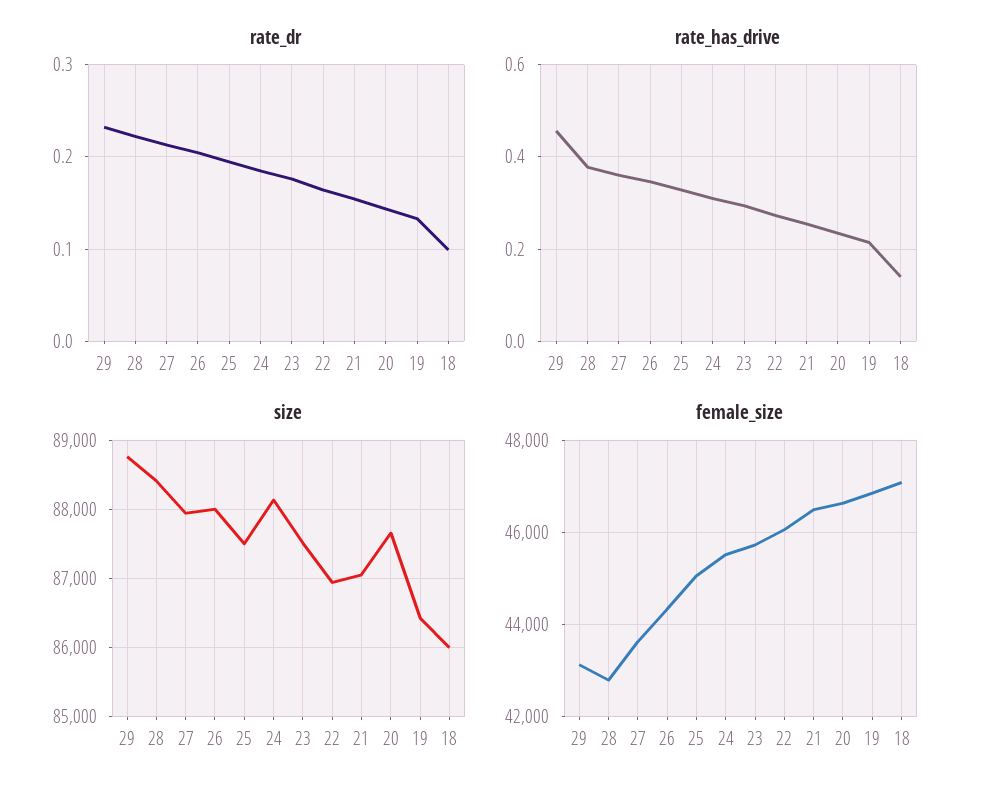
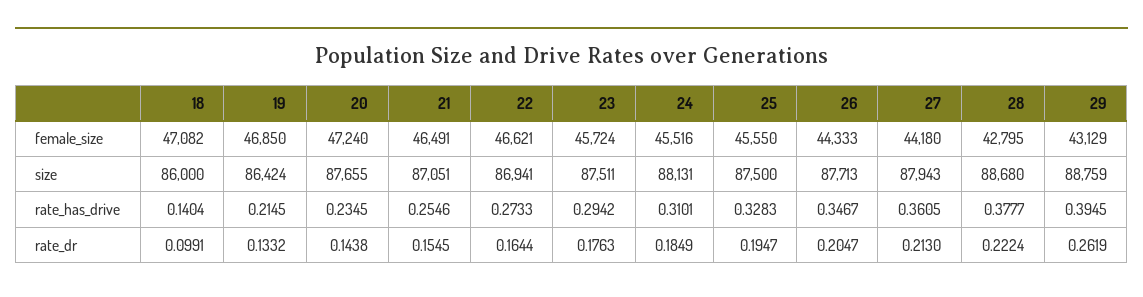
rate_dr, 29: 0.23 -> 0.2619
rate_has_drive, 29: 0.46 -> 0.3945
size, 28: 88400 -> 88680
size, 26: 88000 -> 87713
female_size, 27: 43600 -> 44180
female_size, 25: 45000 -> 45550
female_size, 22: 46000 -> 46621
female_size, 20: 46600 -> 47240

